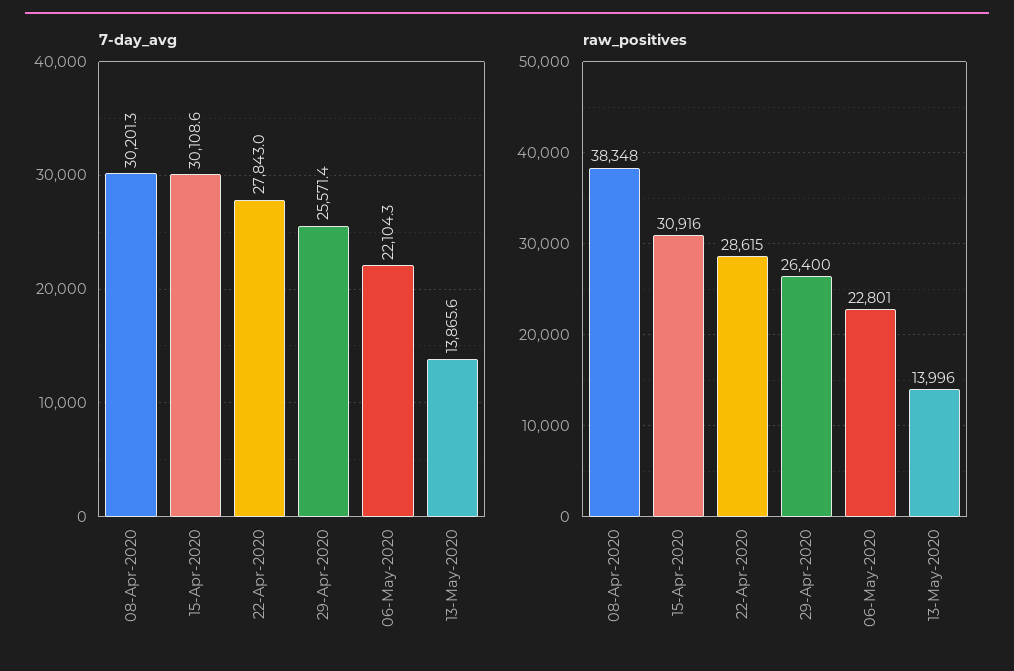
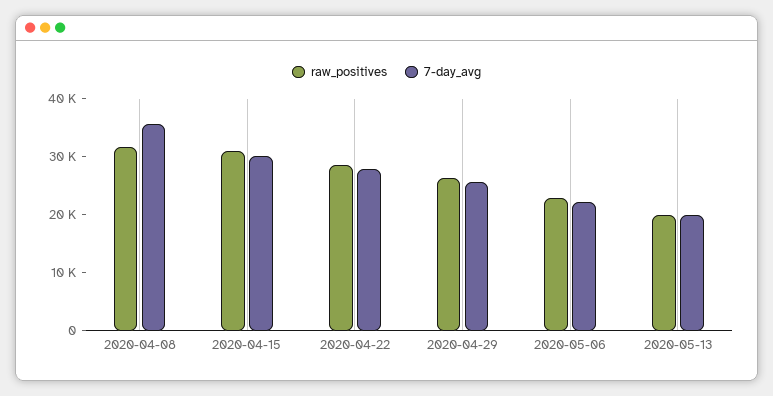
7-day_avg, 08-Apr-2020: 30201.3 -> 36000
7-day_avg, 13-May-2020: 13865.6 -> 20000
raw_positives, 08-Apr-2020: 38348 -> 32000
raw_positives, 13-May-2020: 13996 -> 20000

